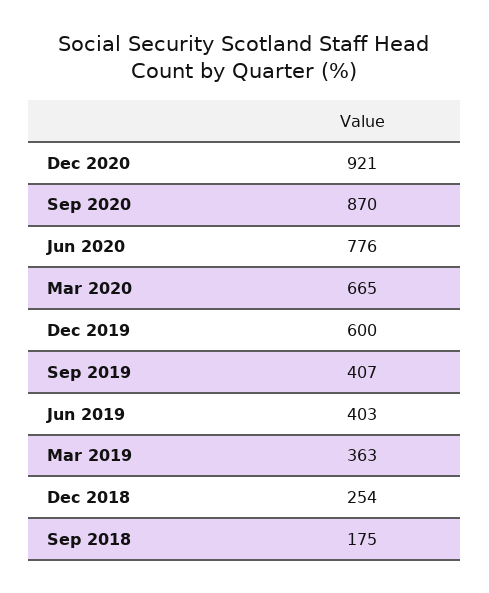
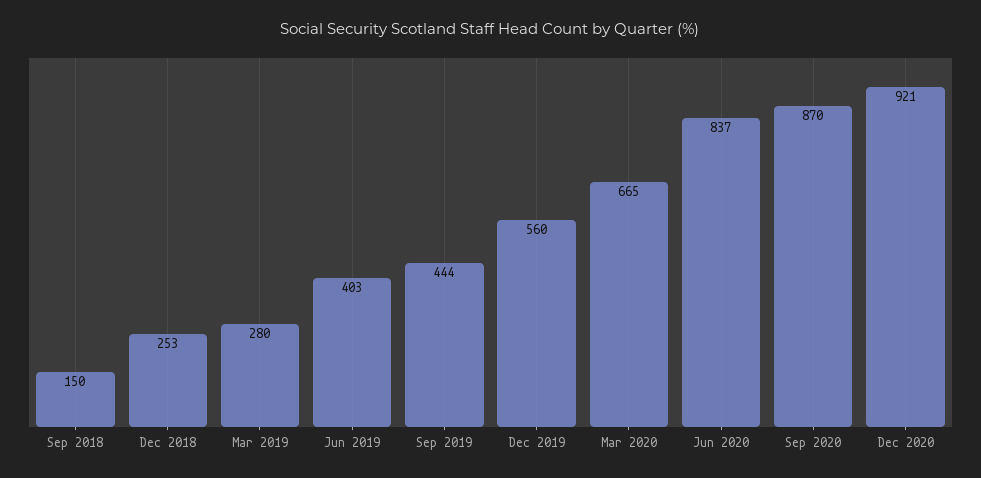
Jun 2020: 776 -> 837
Dec 2019: 600 -> 560
Sep 2019: 407 -> 444
Mar 2019: 363 -> 280
Dec 2018: 254 -> 253
Sep 2018: 175 -> 150

